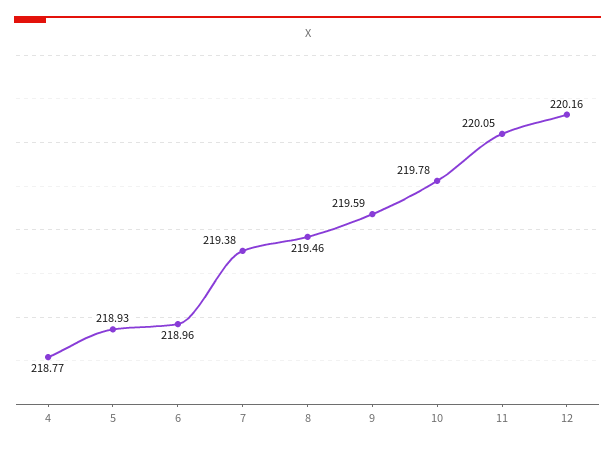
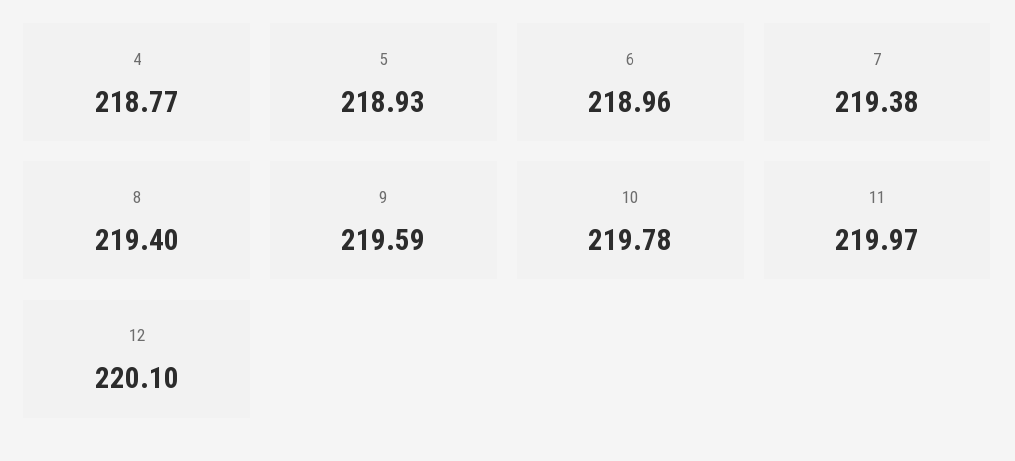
8: 219.46 -> 219.4
11: 220.05 -> 219.97
12: 220.16 -> 220.1

